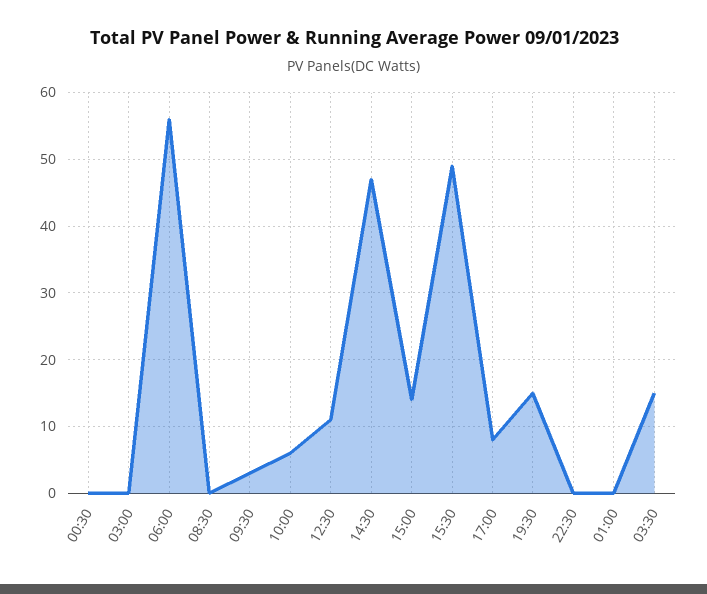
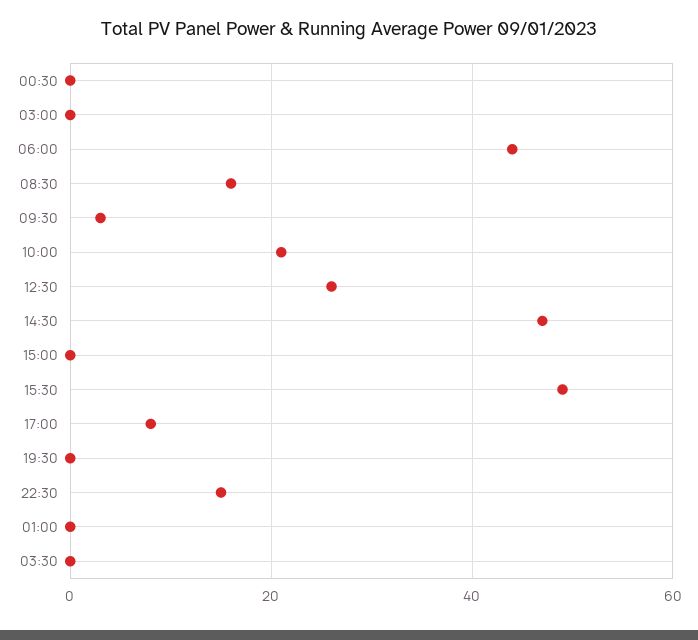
06:00: 56 -> 45
08:30: 0 -> 15
10:00: 6 -> 20
12:30: 11 -> 25
15:00: 14 -> 0
19:30: 15 -> 0
22:30: 0 -> 15
03:30: 15 -> 0

